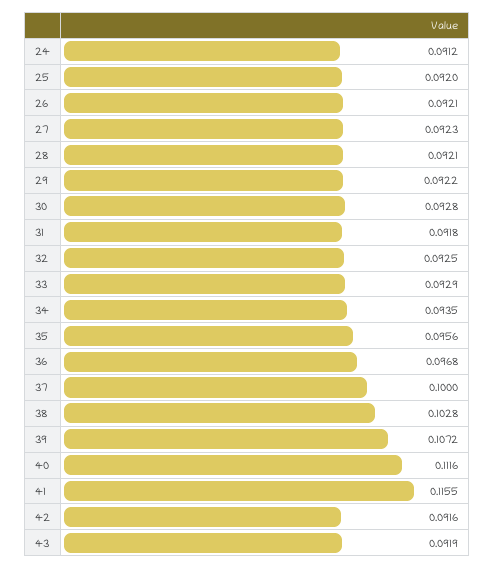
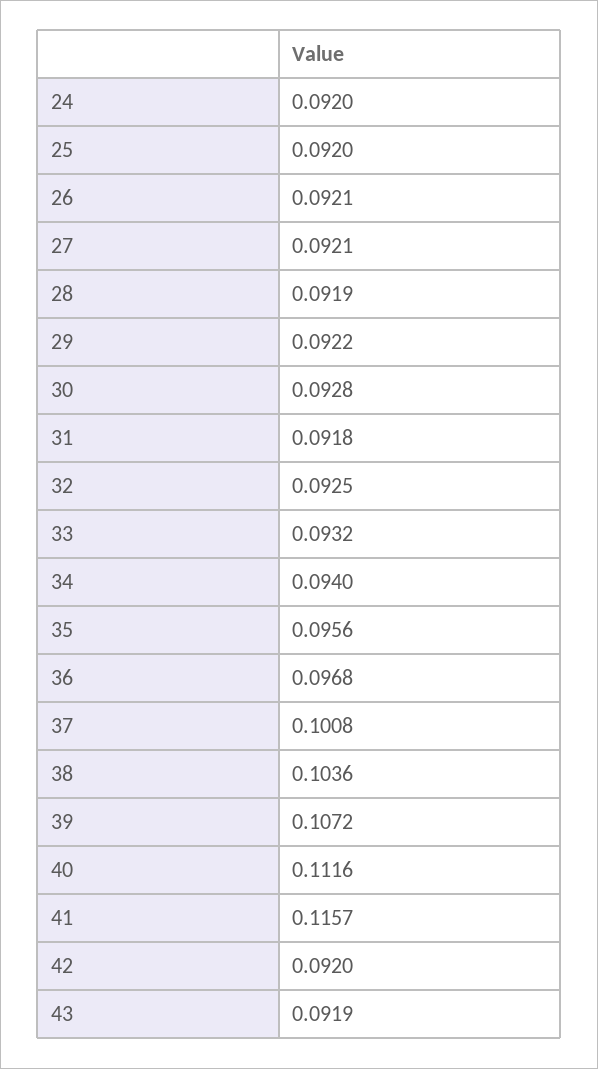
24: 0.0912 -> 0.092
27: 0.0923 -> 0.0921
28: 0.0921 -> 0.0919
33: 0.0929 -> 0.0932
34: 0.0935 -> 0.094
37: 0.1 -> 0.1008
38: 0.1028 -> 0.1036
41: 0.1155 -> 0.1157
42: 0.0916 -> 0.092

